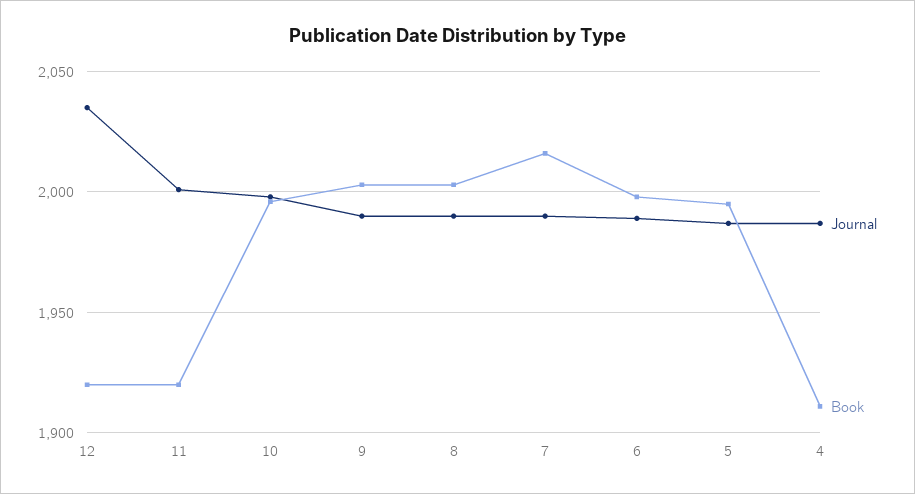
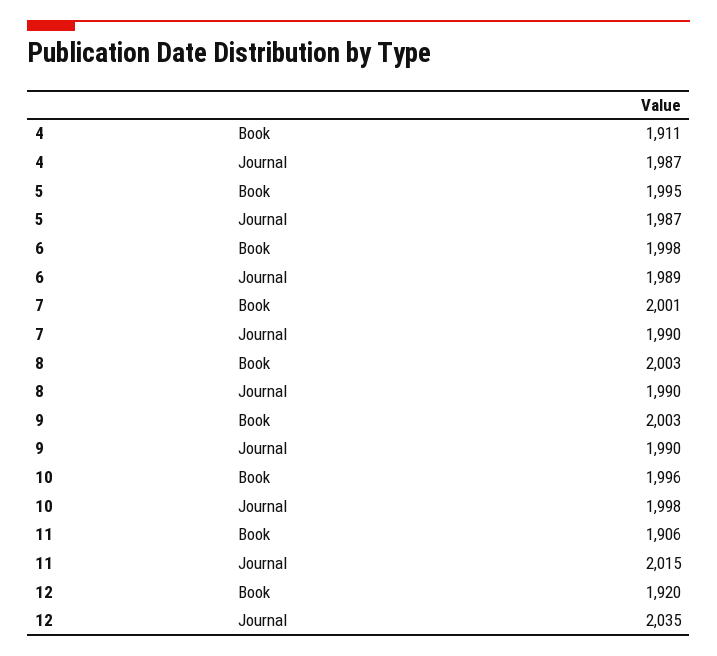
Journal, 11: 2000 -> 2015
Book, 11: 1920 -> 1906
Book, 7: 2015 -> 2001

